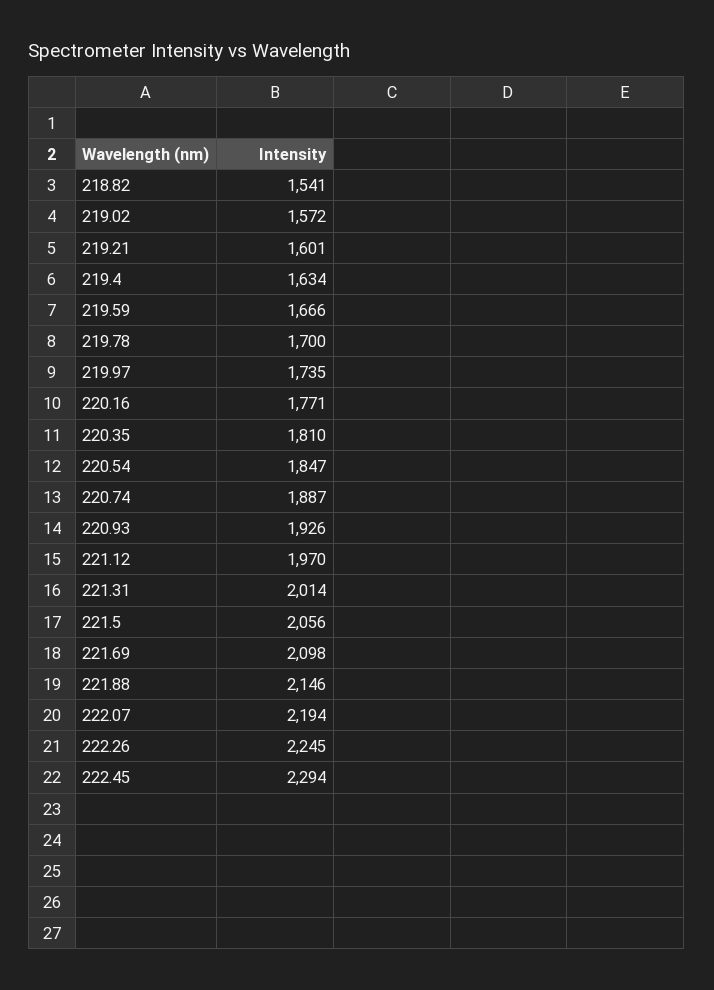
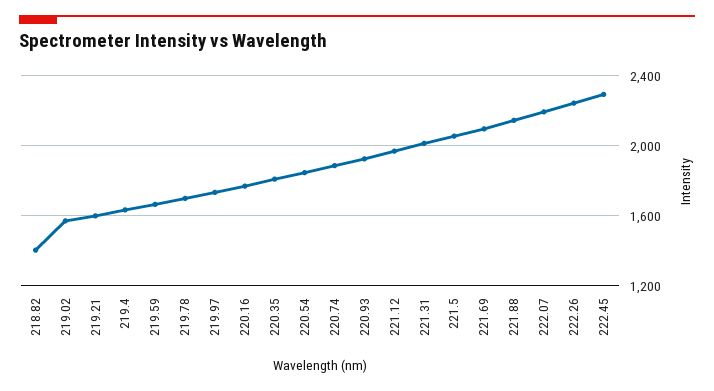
218.82: 1541 -> 1400

